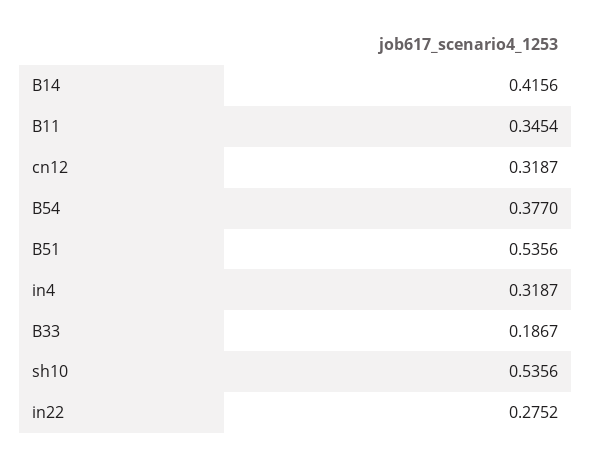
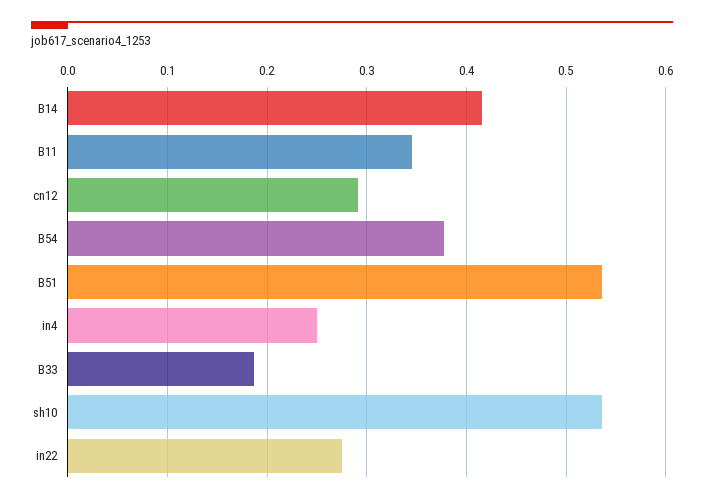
cn12: 0.3187 -> 0.29
in4: 0.3187 -> 0.25

